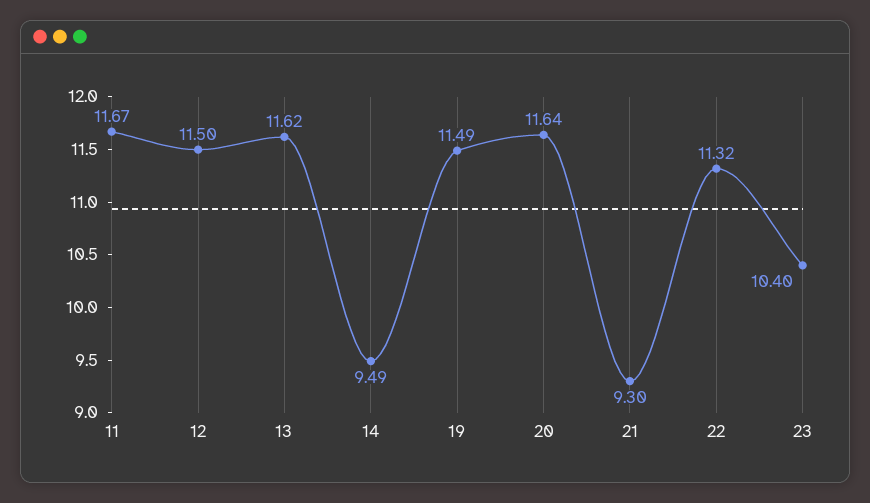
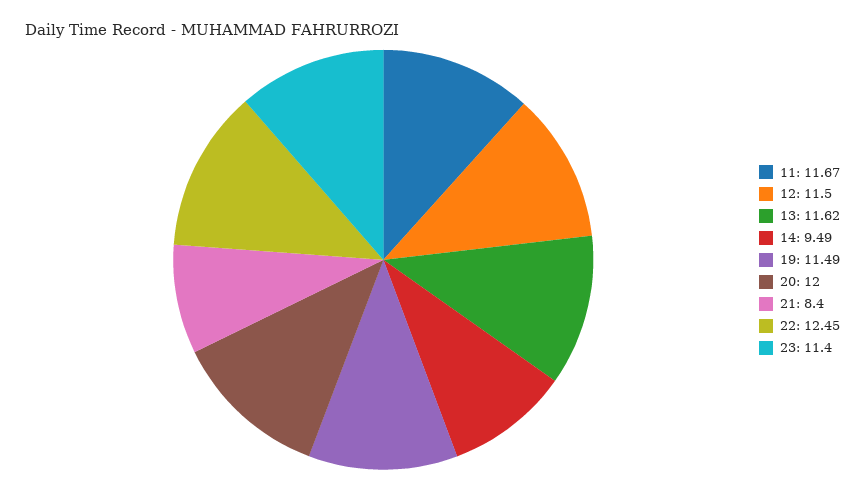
20: 11.64 -> 12
21: 9.3 -> 8.4
22: 11.32 -> 12.45
23: 10.4 -> 11.4

